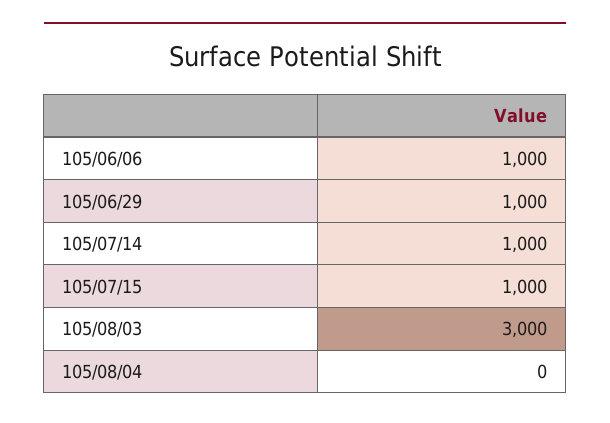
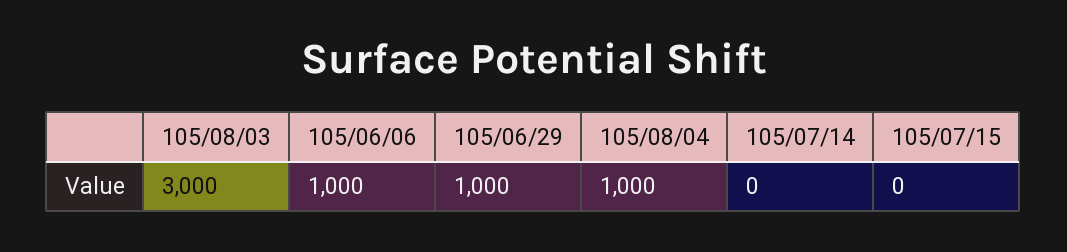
105/07/14: 1000 -> 0
105/07/15: 1000 -> 0
105/08/04: 0 -> 1000

